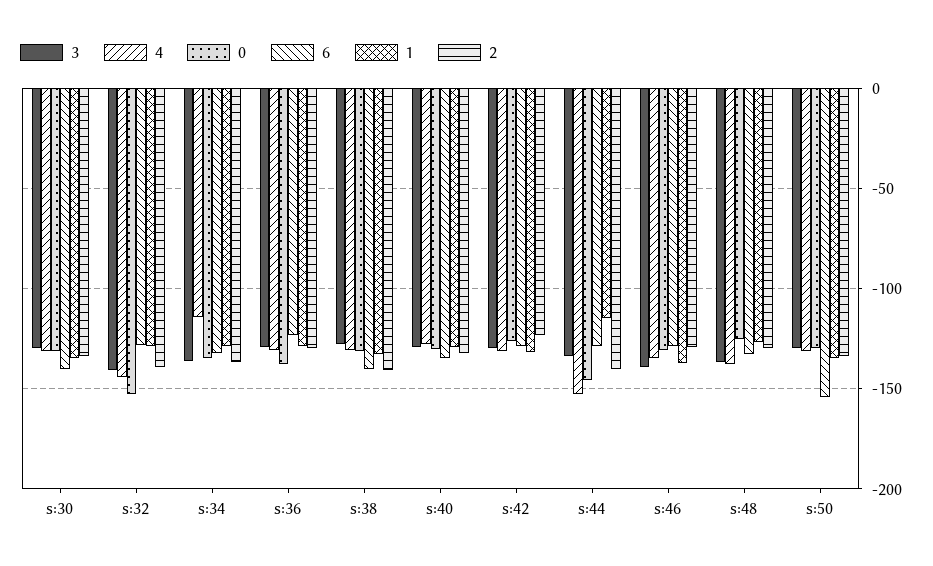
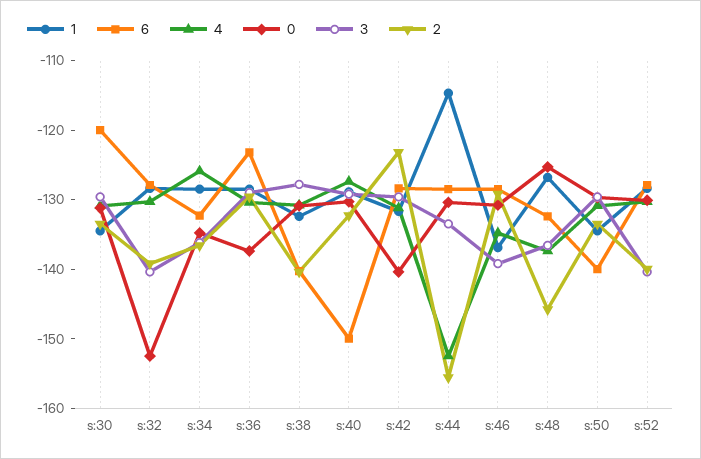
6, s:30: -140 -> -120
4, s:32: -145 -> -130
4, s:34: -115 -> -126
6, s:40: -135 -> -150
0, s:42: -125 -> -140
0, s:44: -145 -> -130
2, s:44: -140 -> -156
2, s:48: -130 -> -146
6, s:50: -155 -> -140
1, s:52: none -> -128
6, s:52: none -> -128
4, s:52: none -> -130
0, s:52: none -> -130
3, s:52: none -> -140
2, s:52: none -> -140

